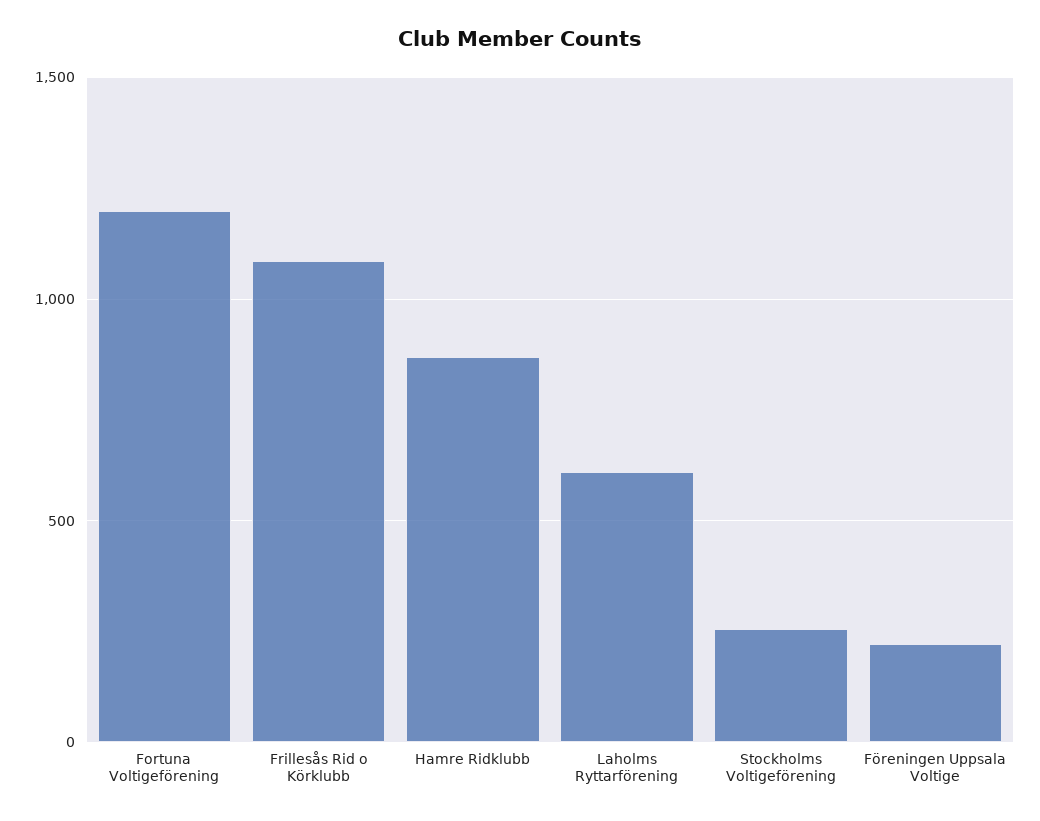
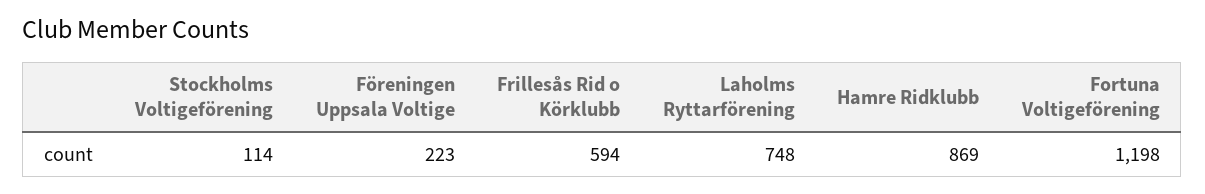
Frillesås Rid o Körklubb: 1100 -> 594
Laholms Ryttarförening: 600 -> 748
Stockholms Voltigeförening: 250 -> 114

